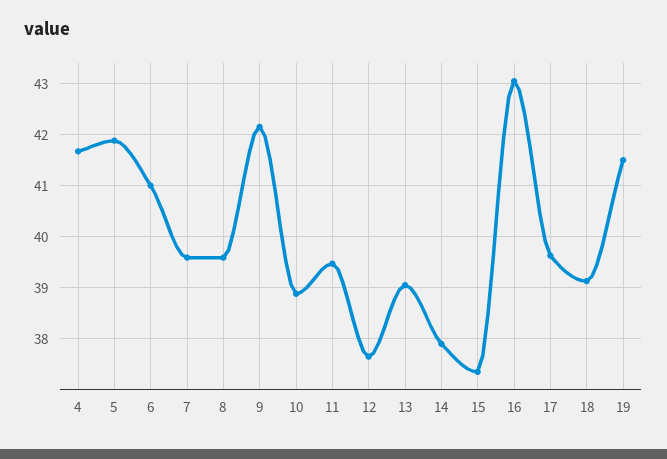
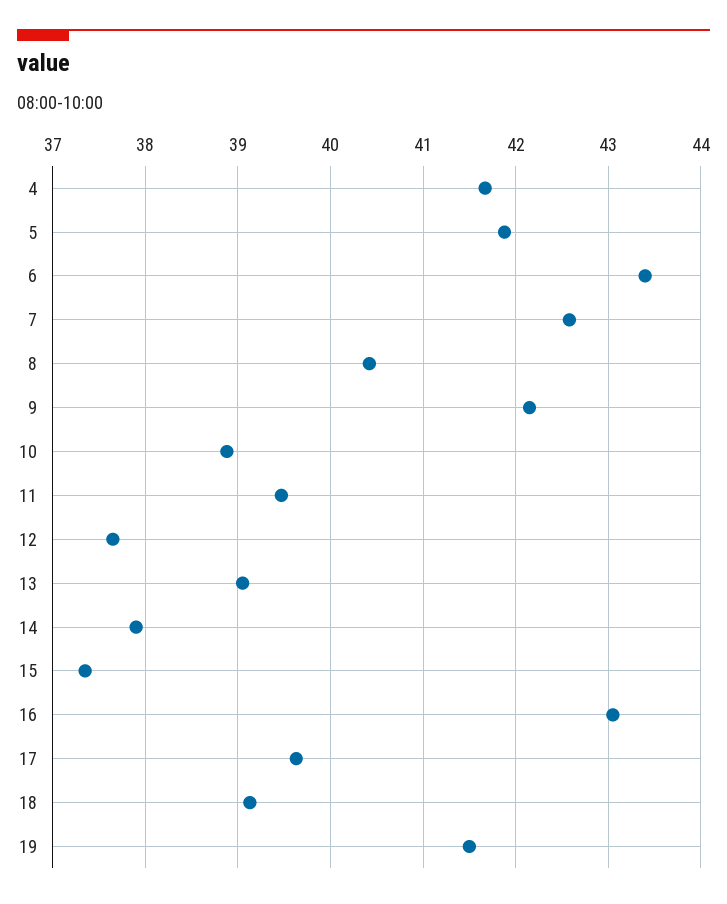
6: 41 -> 43.4
7: 39.6 -> 42.6
8: 39.6 -> 40.4

